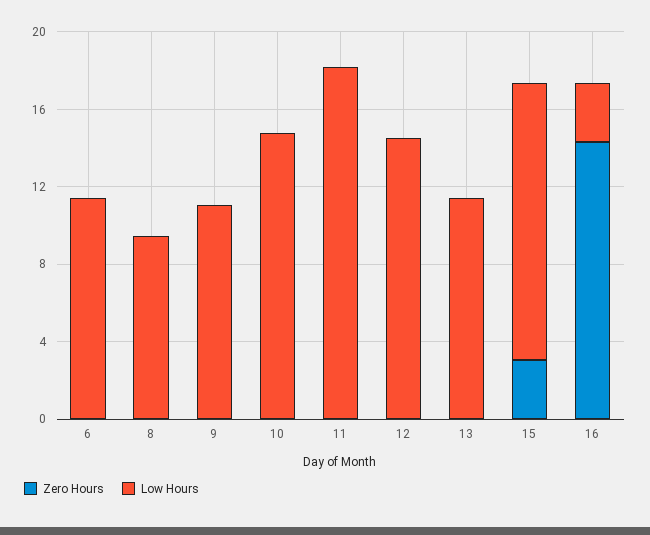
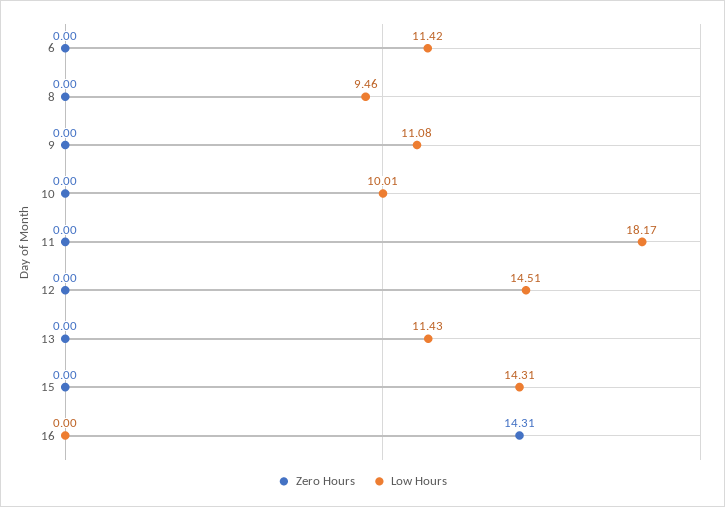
Low Hours, 10: 15 -> 10.01
Zero Hours, 15: 3 -> 0
Low Hours, 16: 3 -> 0

